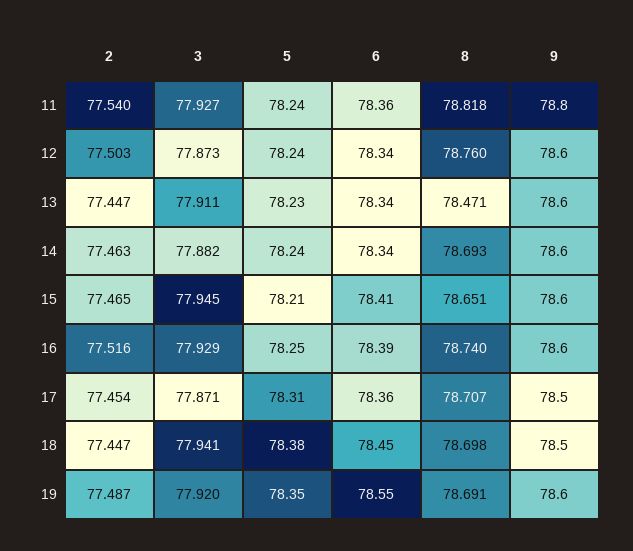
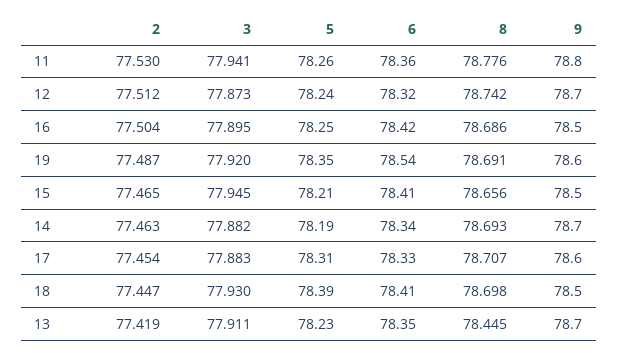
2, 11: 77.54 -> 77.53
3, 11: 77.927 -> 77.941
5, 11: 78.24 -> 78.26
8, 11: 78.818 -> 78.776
2, 12: 77.503 -> 77.512
6, 12: 78.34 -> 78.32
8, 12: 78.76 -> 78.742
9, 12: 78.6 -> 78.7
2, 13: 77.447 -> 77.419
6, 13: 78.34 -> 78.35
8, 13: 78.471 -> 78.445
9, 13: 78.6 -> 78.7
5, 14: 78.24 -> 78.19
9, 14: 78.6 -> 78.7
8, 15: 78.651 -> 78.656
9, 15: 78.6 -> 78.5
2, 16: 77.516 -> 77.504
3, 16: 77.929 -> 77.895
6, 16: 78.39 -> 78.42
8, 16: 78.74 -> 78.686
9, 16: 78.6 -> 78.5
3, 17: 77.871 -> 77.883
6, 17: 78.36 -> 78.33
9, 17: 78.5 -> 78.6
3, 18: 77.941 -> 77.93
5, 18: 78.38 -> 78.39
6, 18: 78.45 -> 78.41
6, 19: 78.55 -> 78.54

